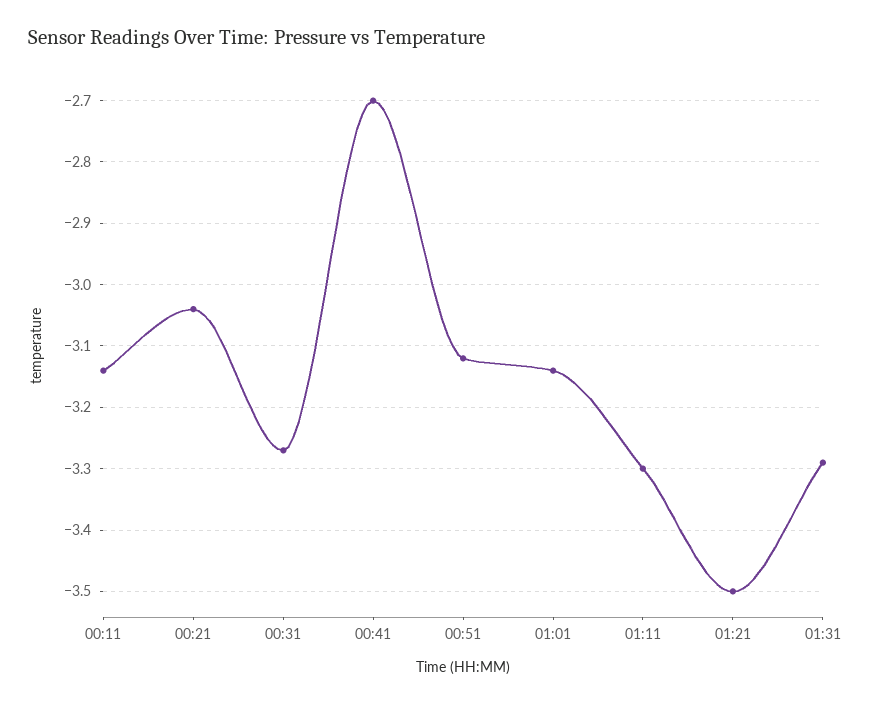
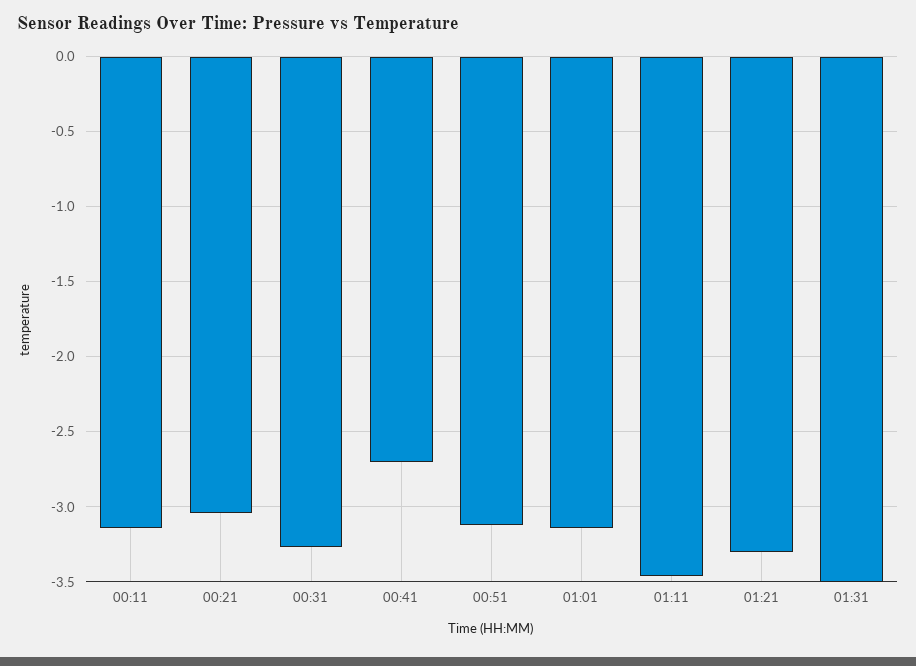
01:11: -3.3 -> -3.45
01:21: -3.5 -> -3.3
01:31: -3.29 -> -3.5

